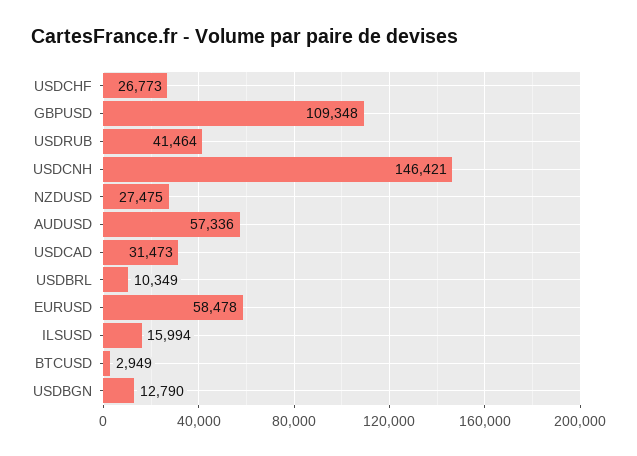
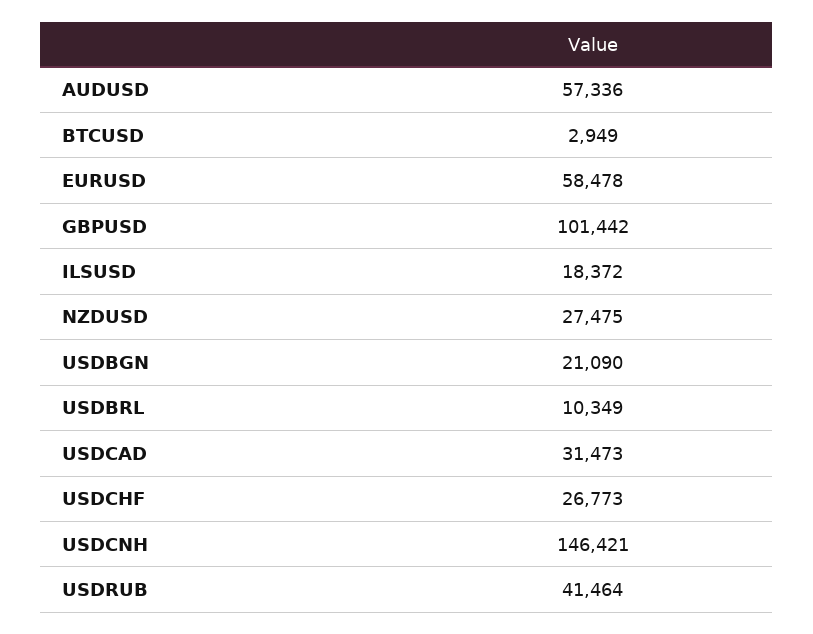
GBPUSD: 109348 -> 101442
ILSUSD: 15994 -> 18372
USDBGN: 12790 -> 21090

